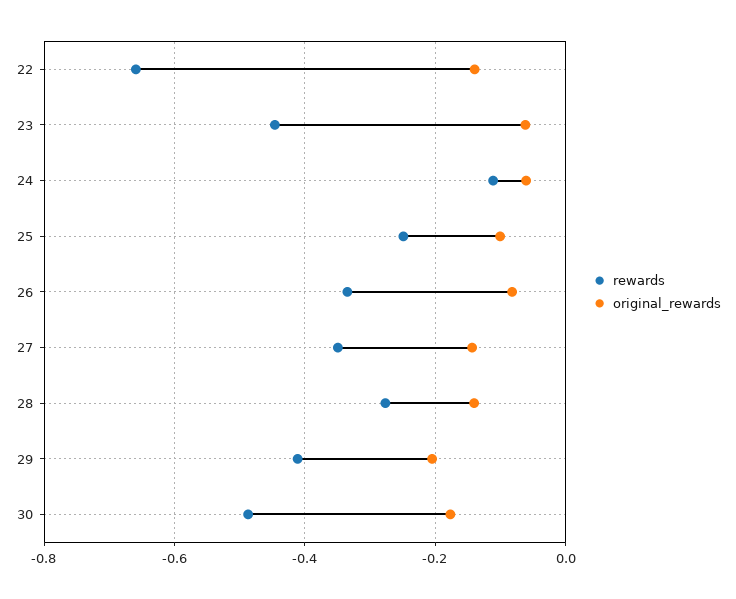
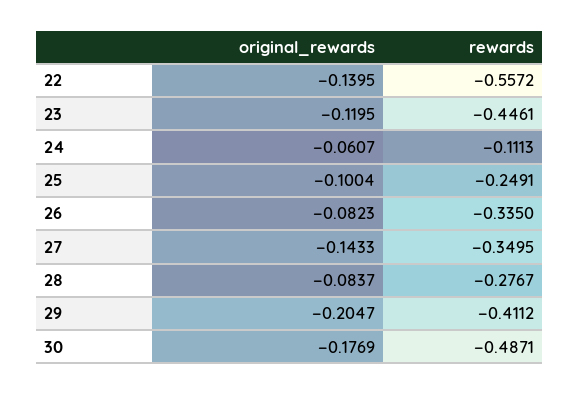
rewards, 22: -0.66 -> -0.5572
original_rewards, 23: -0.06 -> -0.1195
original_rewards, 28: -0.14 -> -0.0837

